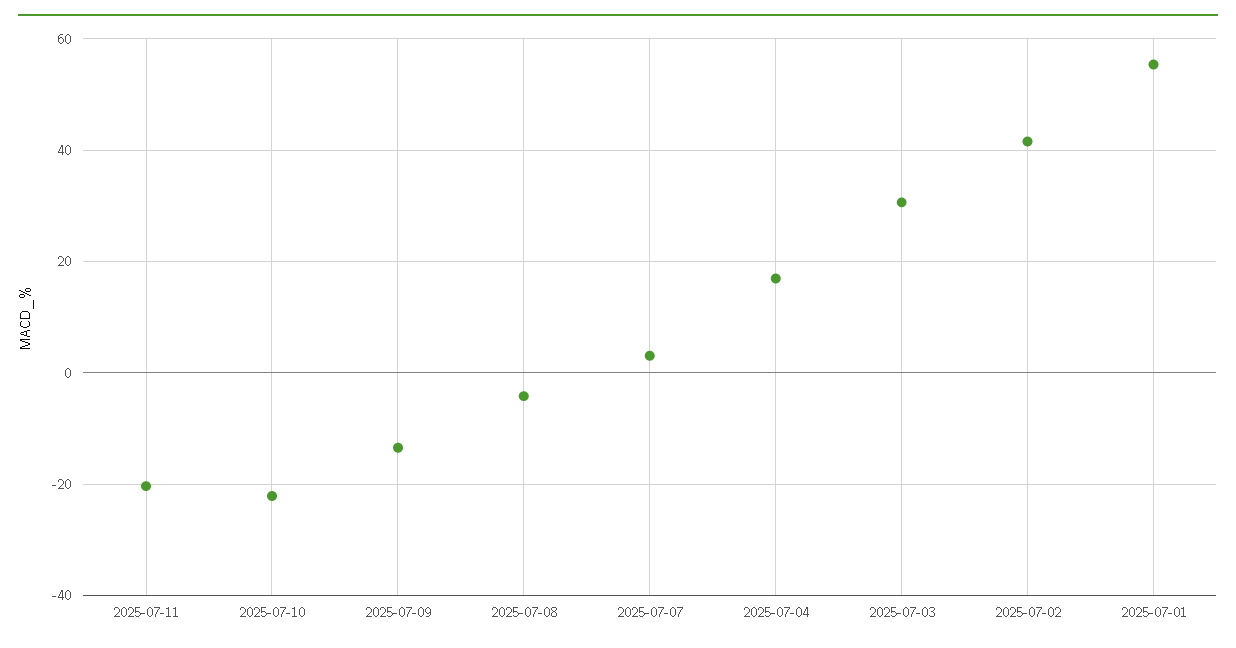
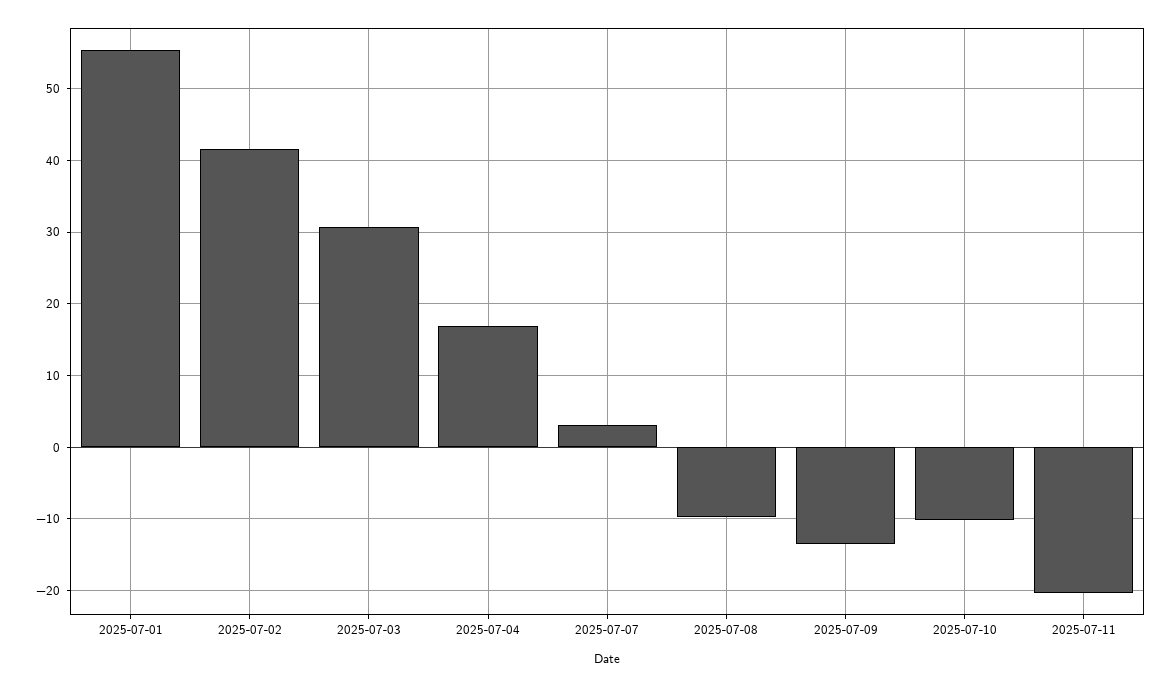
2025-07-10: -22 -> -10
2025-07-08: -4 -> -10

